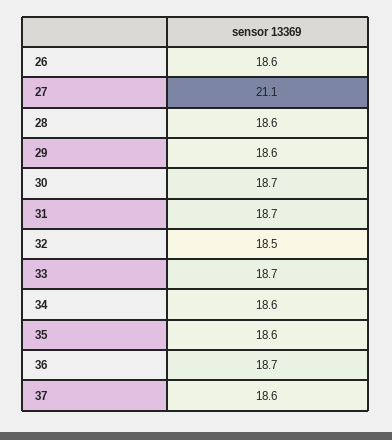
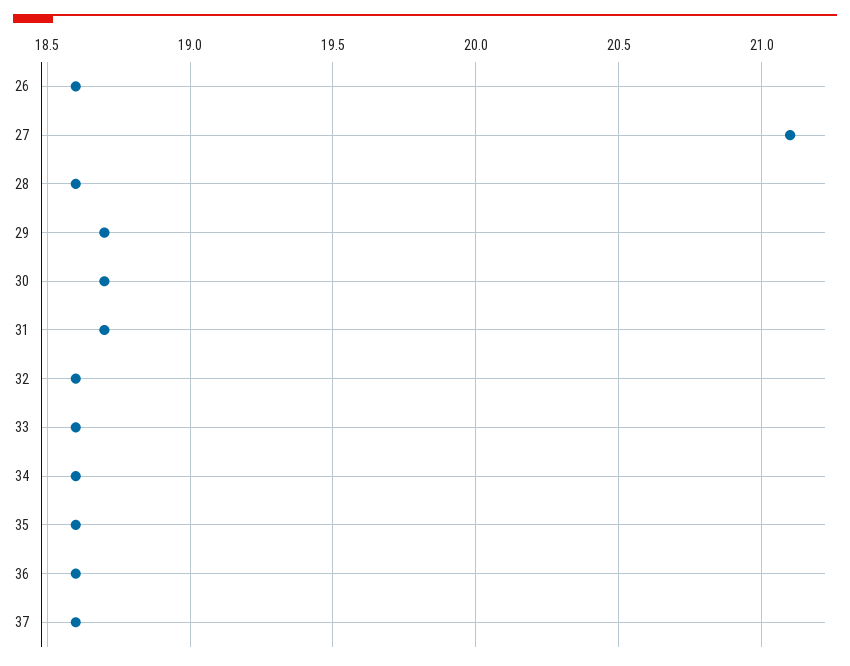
29: 18.6 -> 18.7
32: 18.5 -> 18.6
33: 18.7 -> 18.6
36: 18.7 -> 18.6

